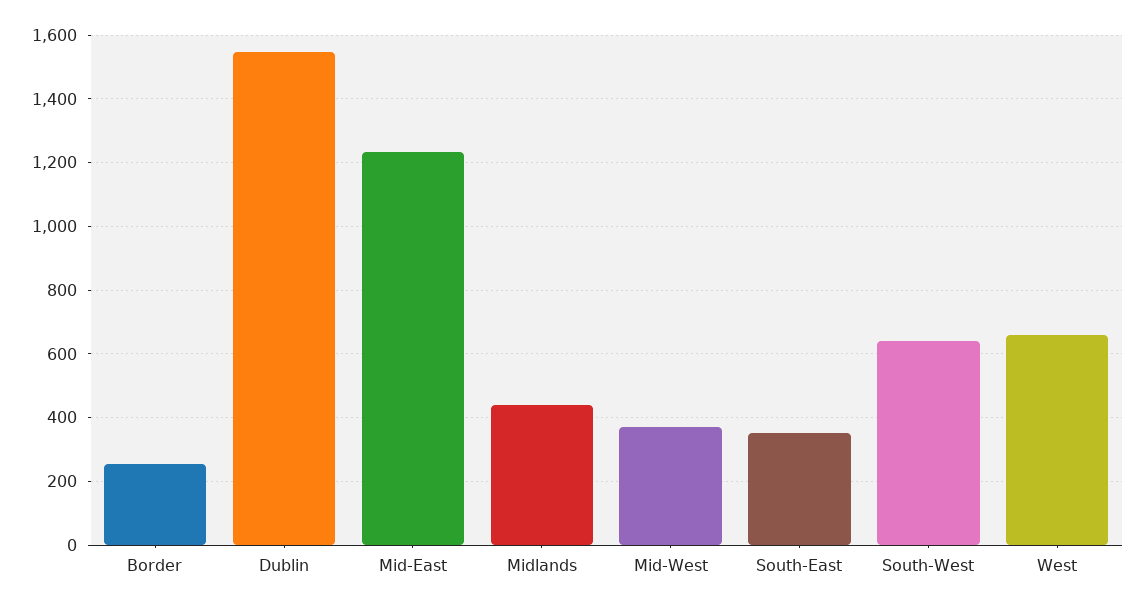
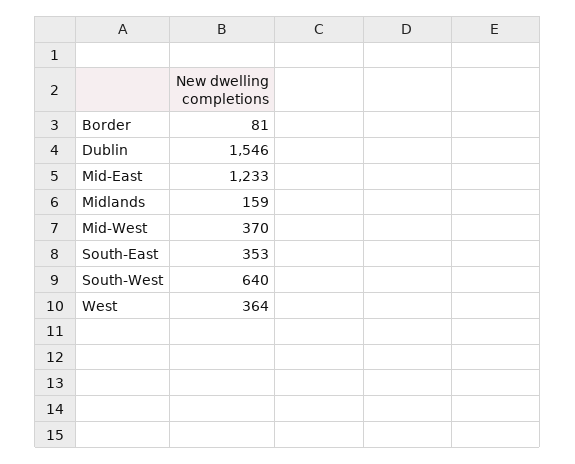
Border: 260 -> 81
Midlands: 440 -> 159
West: 660 -> 364

